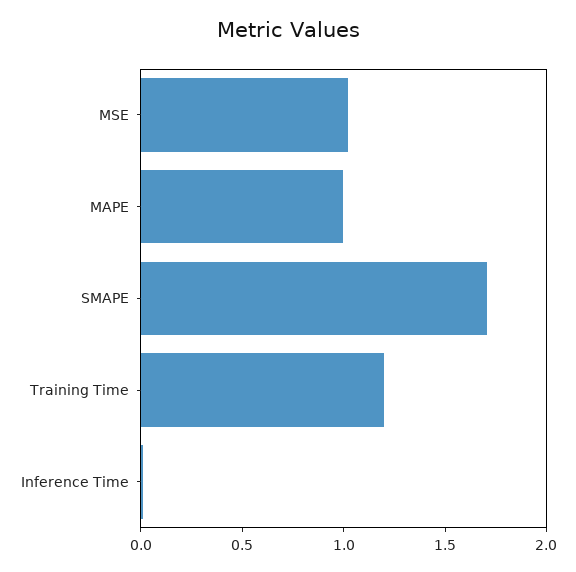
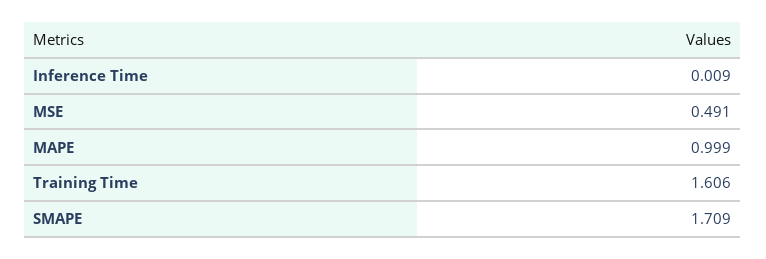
MSE: 1 -> 0.491
Training Time: 1.2 -> 1.606

